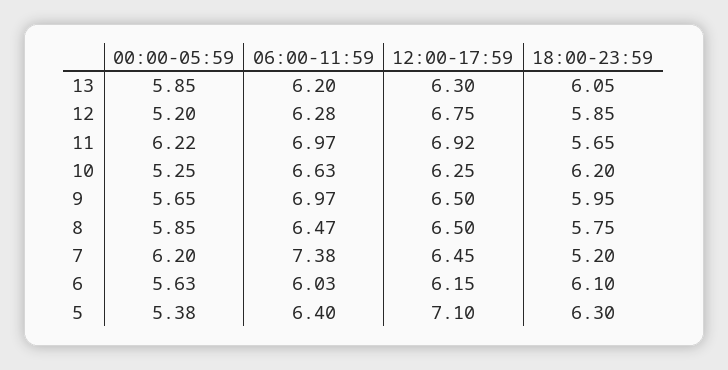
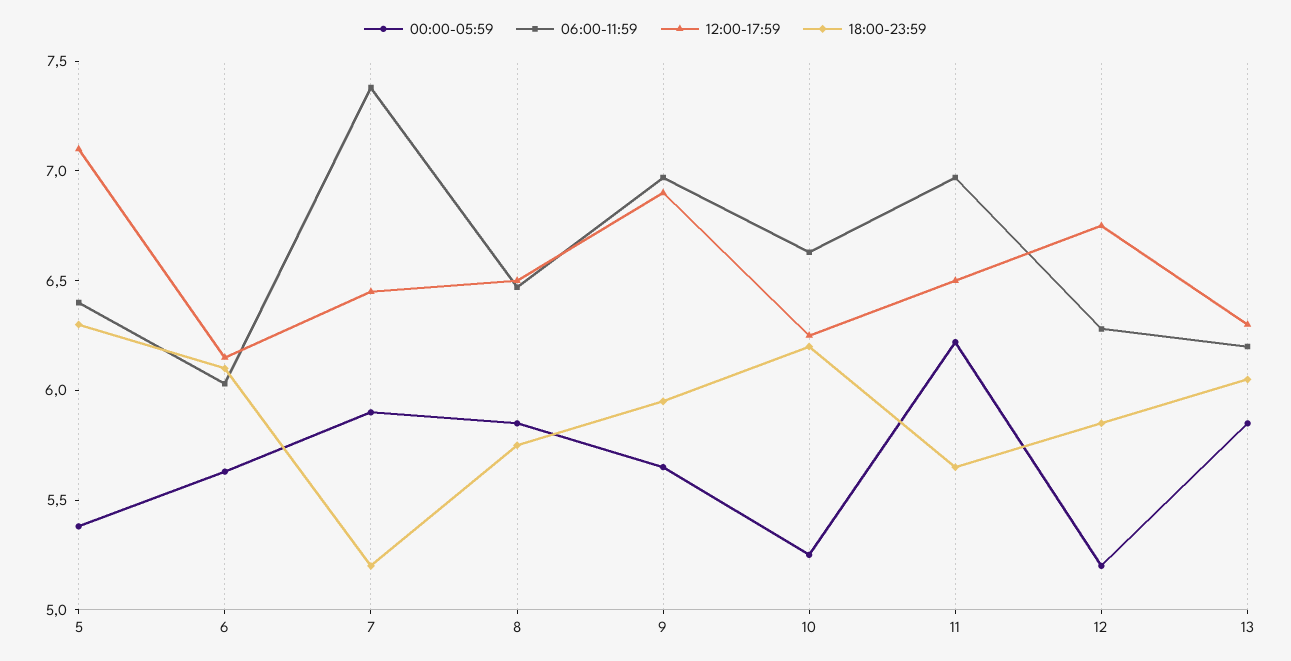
12:00-17:59, 11: 6.92 -> 6.5
12:00-17:59, 9: 6.5 -> 6.9
00:00-05:59, 7: 6.2 -> 5.9

